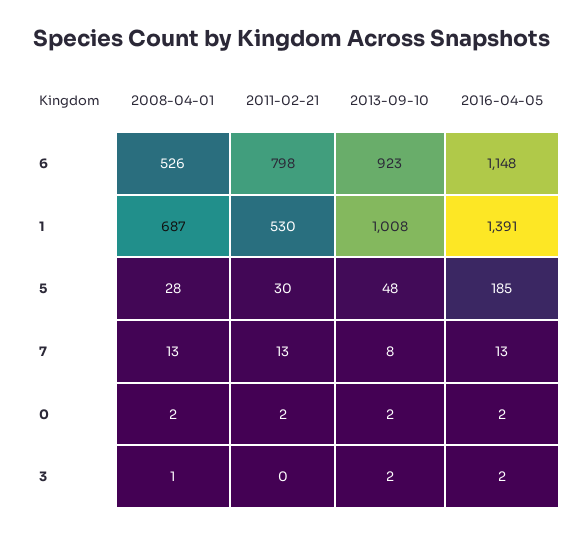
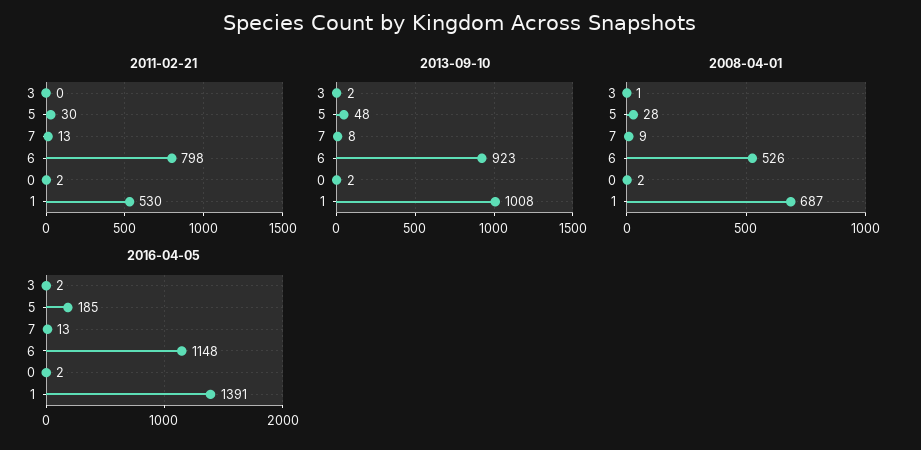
2008-04-01, 7: 13 -> 9

